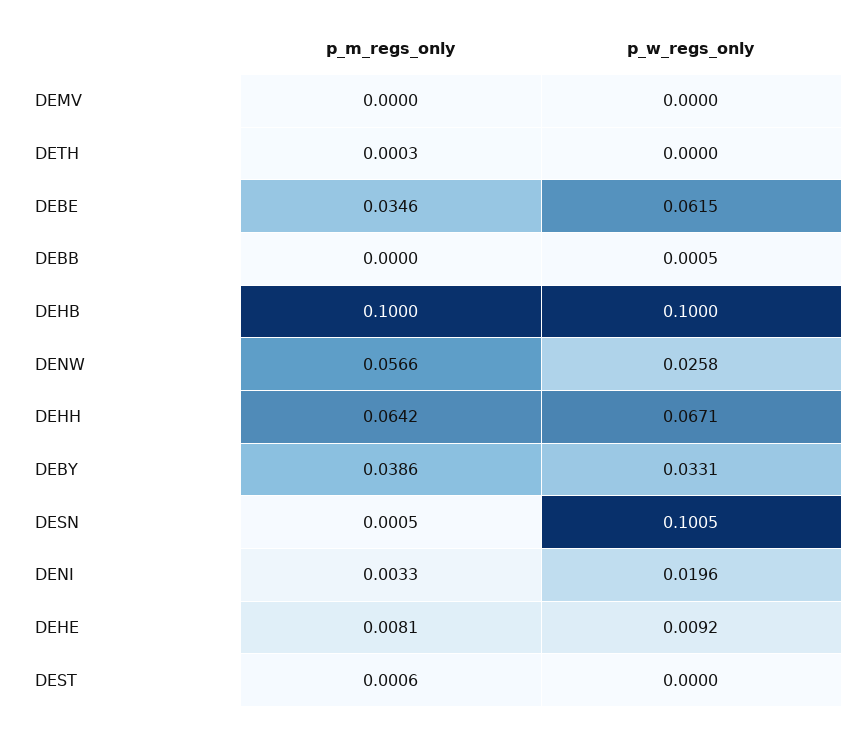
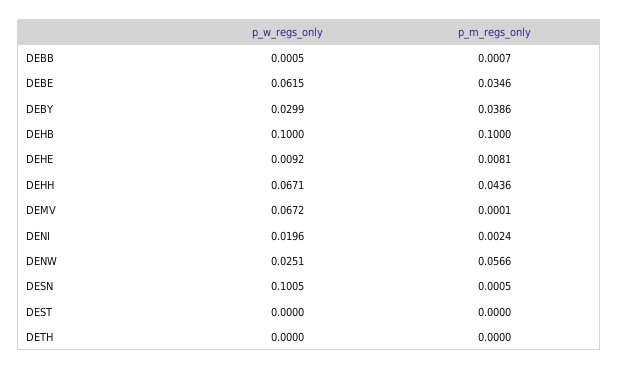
p_m_regs_only, DEMV: 0 -> 0.0001
p_w_regs_only, DEMV: 0 -> 0.0672
p_m_regs_only, DETH: 0.0003 -> 0
p_m_regs_only, DEBB: 0 -> 0.0007
p_w_regs_only, DENW: 0.0258 -> 0.0251
p_m_regs_only, DEHH: 0.0642 -> 0.0436
p_w_regs_only, DEBY: 0.0331 -> 0.0299
p_m_regs_only, DENI: 0.0033 -> 0.0024
p_m_regs_only, DEST: 0.0006 -> 0

